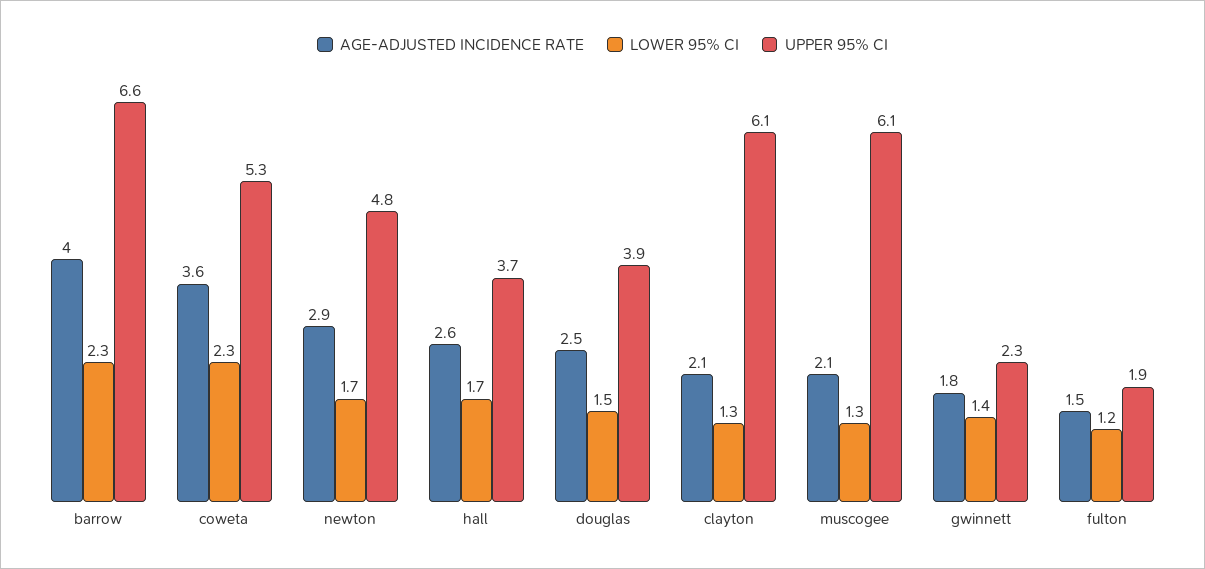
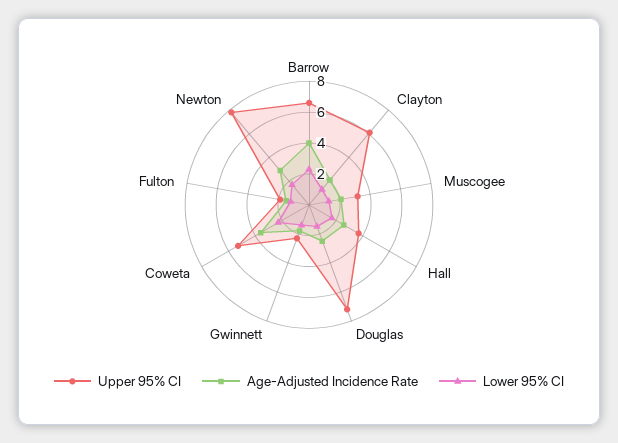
UPPER 95% CI, newton: 4.8 -> 8
UPPER 95% CI, douglas: 3.9 -> 7
UPPER 95% CI, muscogee: 6.1 -> 3

